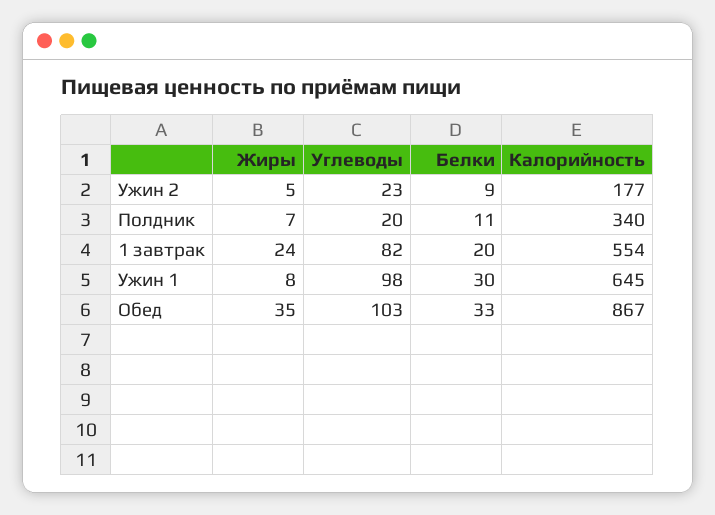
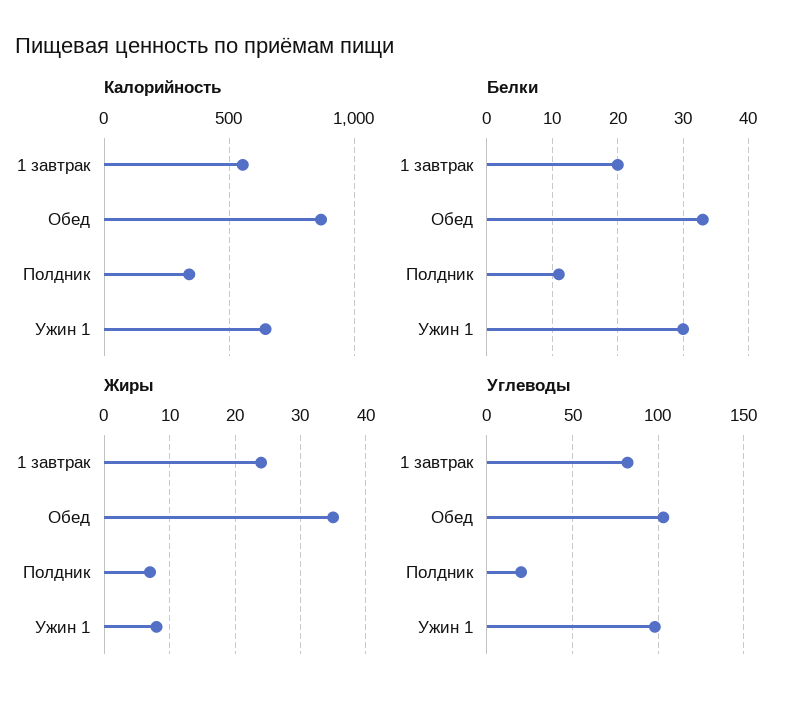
Жиры, Ужин 2: 5 -> none
Углеводы, Ужин 2: 23 -> none
Белки, Ужин 2: 9 -> none
Калорийность, Ужин 2: 177 -> none

